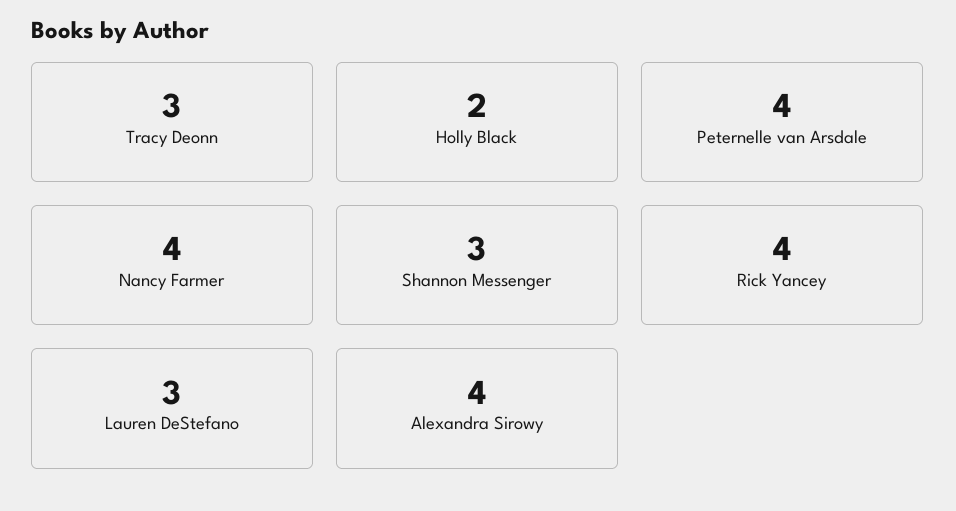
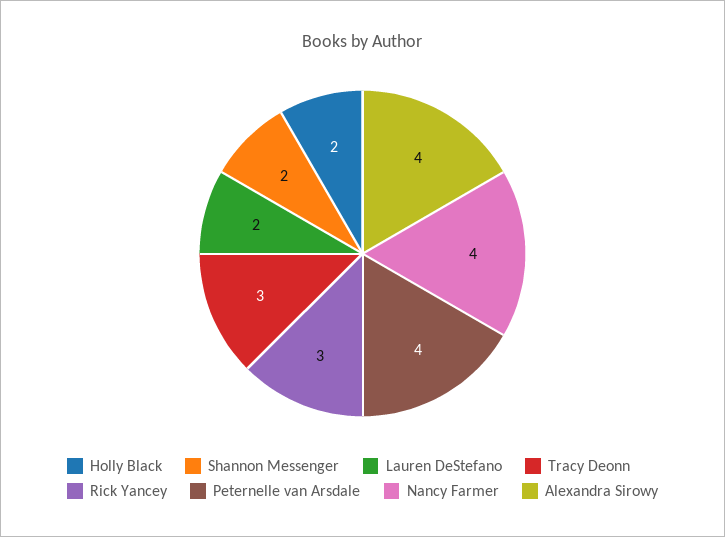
Shannon Messenger: 3 -> 2
Rick Yancey: 4 -> 3
Lauren DeStefano: 3 -> 2

